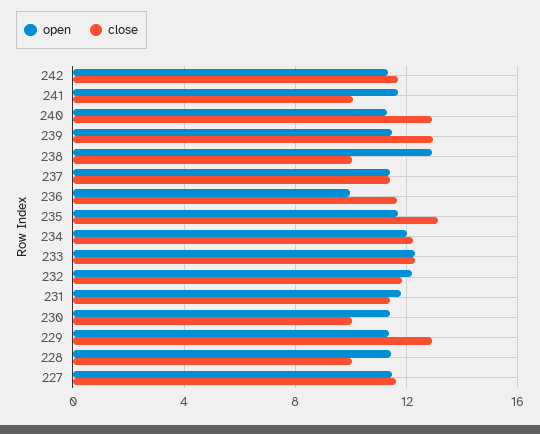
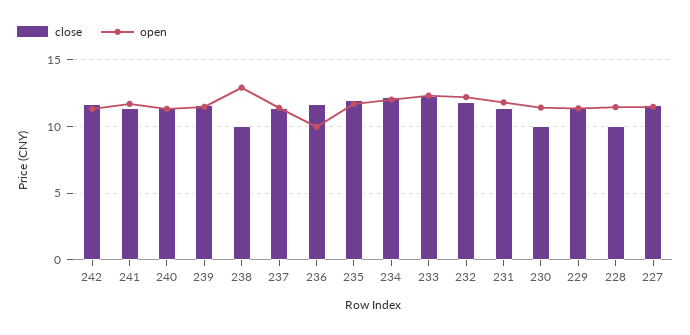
close, 241: 10 -> 11.5
close, 240: 13 -> 11.5
close, 239: 13 -> 11.5
close, 235: 13 -> 12
close, 229: 13 -> 11.5

